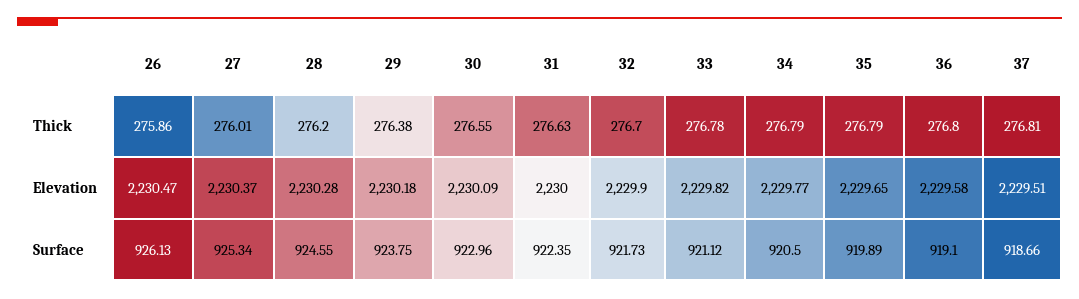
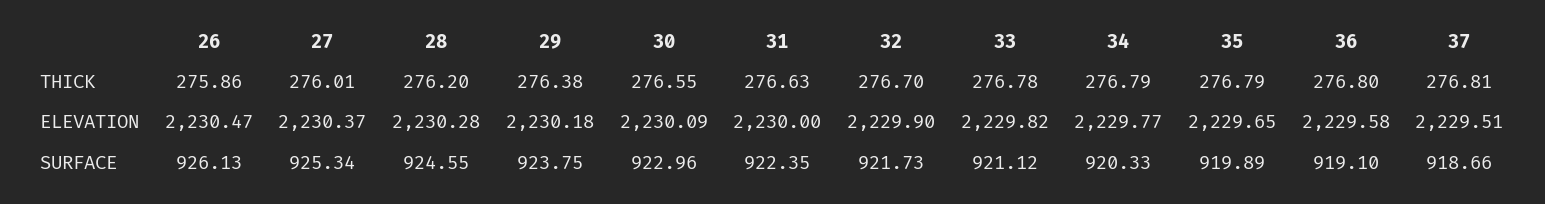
34, Surface: 920.5 -> 920.33

